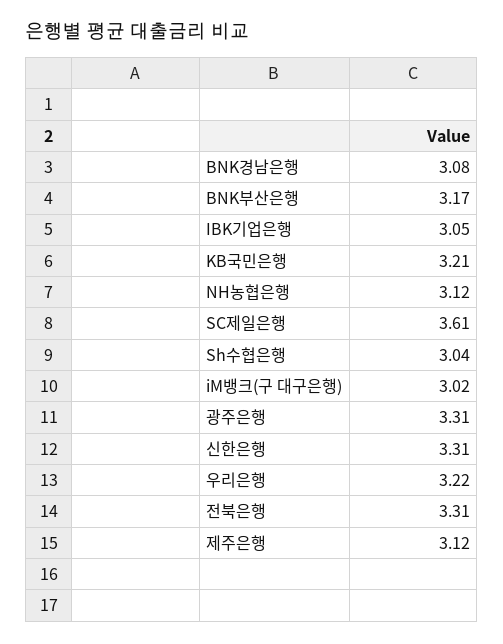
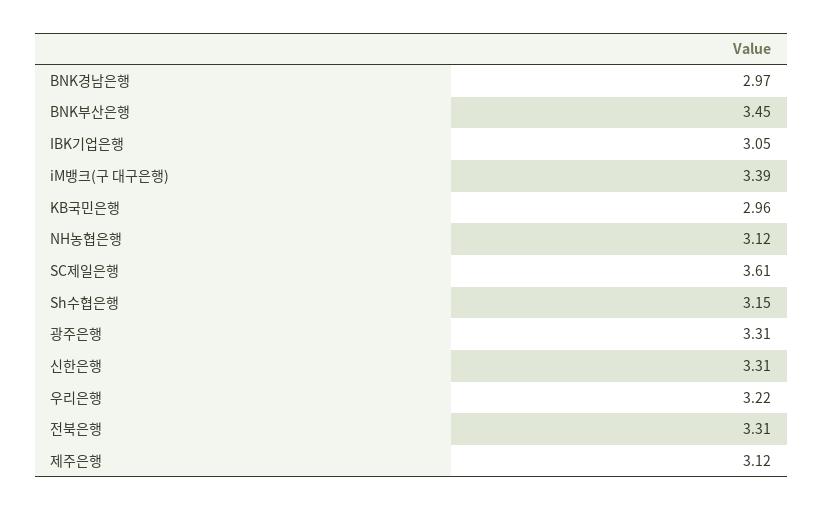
BNK경남은행: 3.08 -> 2.97
BNK부산은행: 3.17 -> 3.45
KB국민은행: 3.21 -> 2.96
Sh수협은행: 3.04 -> 3.15
iM뱅크(구 대구은행): 3.02 -> 3.39

